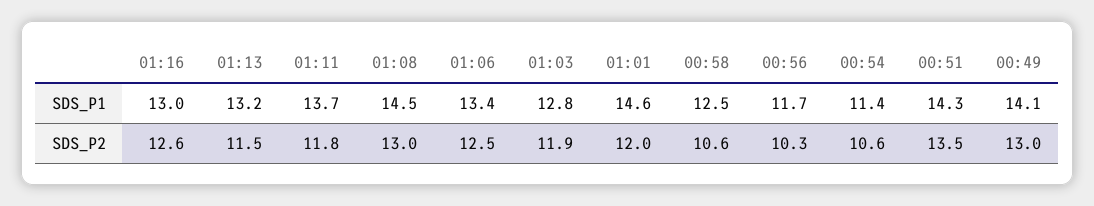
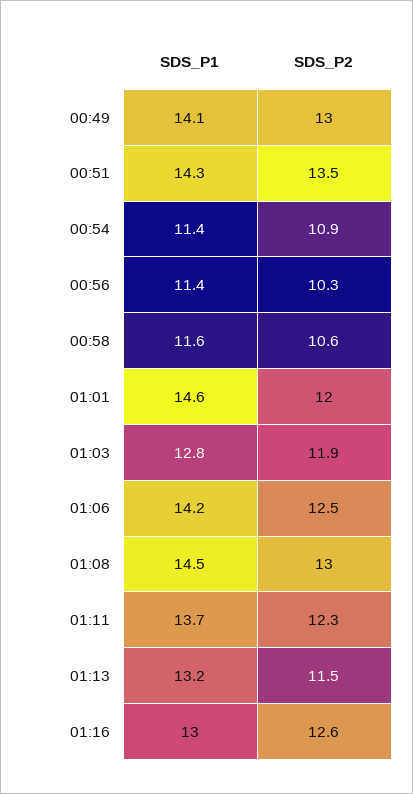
01:06, SDS_P1: 13.4 -> 14.2
00:58, SDS_P1: 12.5 -> 11.6
00:56, SDS_P1: 11.7 -> 11.4
01:11, SDS_P2: 11.8 -> 12.3
00:54, SDS_P2: 10.6 -> 10.9

